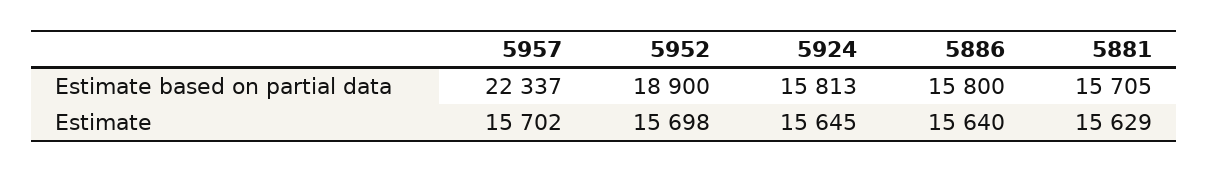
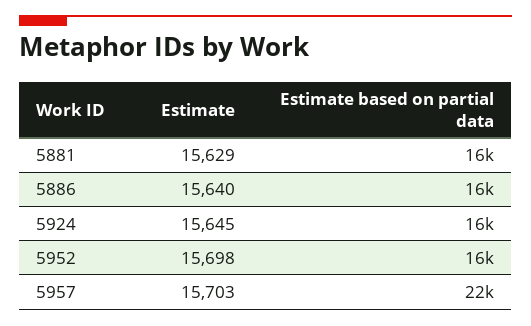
5952, Estimate based on partial data: 18900 -> 16000
5957, Estimate: 15702 -> 15703

